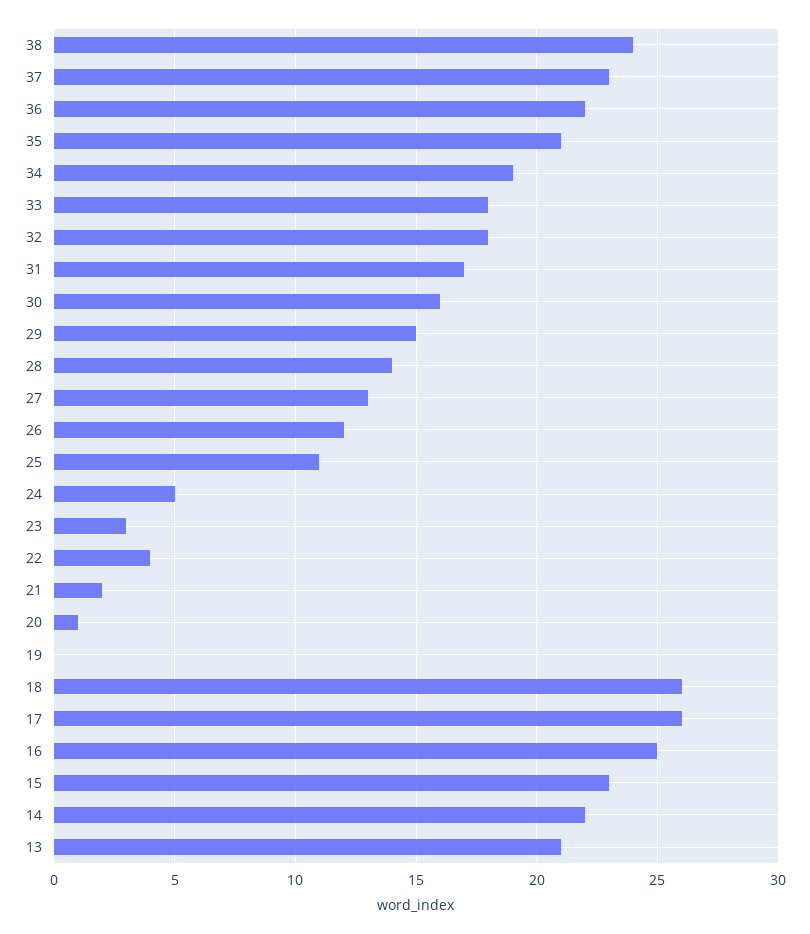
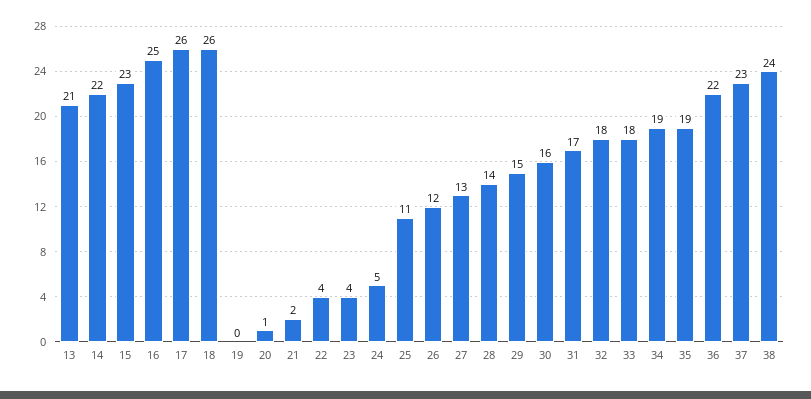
35: 21 -> 19
23: 3 -> 4

